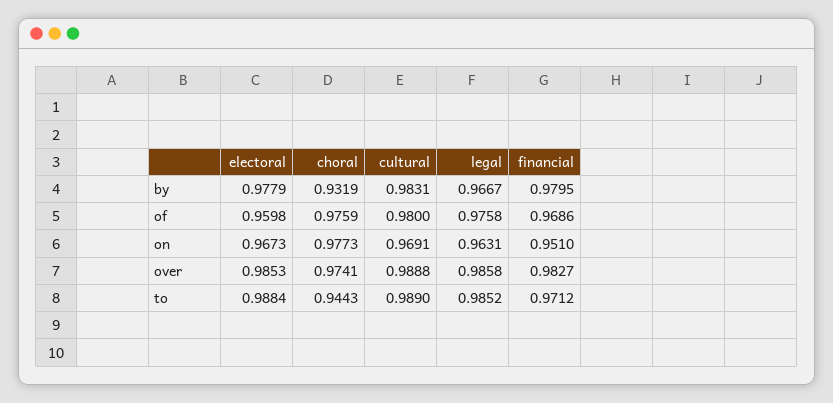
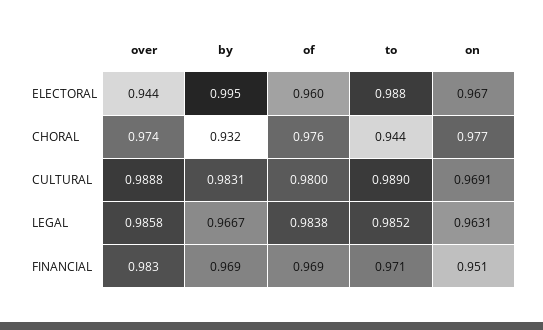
electoral, by: 0.9779 -> 0.995
financial, by: 0.9795 -> 0.969
legal, of: 0.9758 -> 0.9838
electoral, over: 0.9853 -> 0.944

